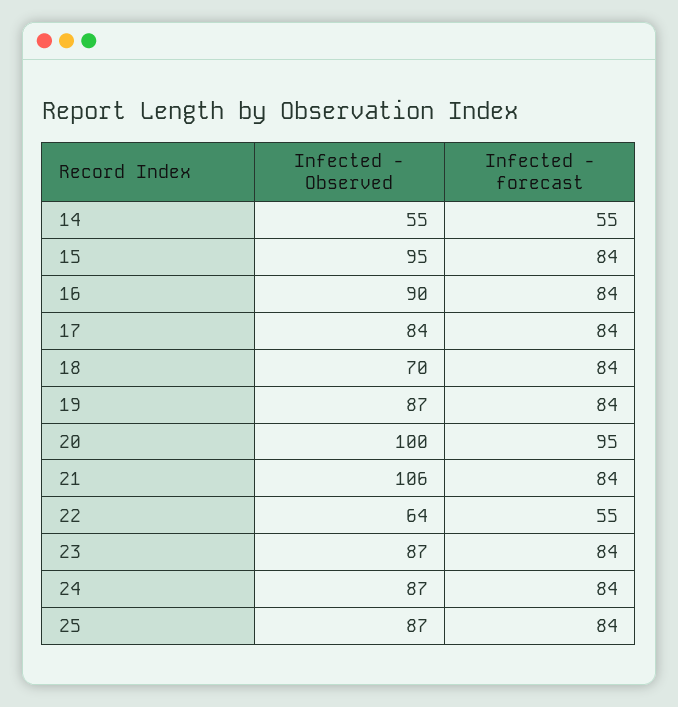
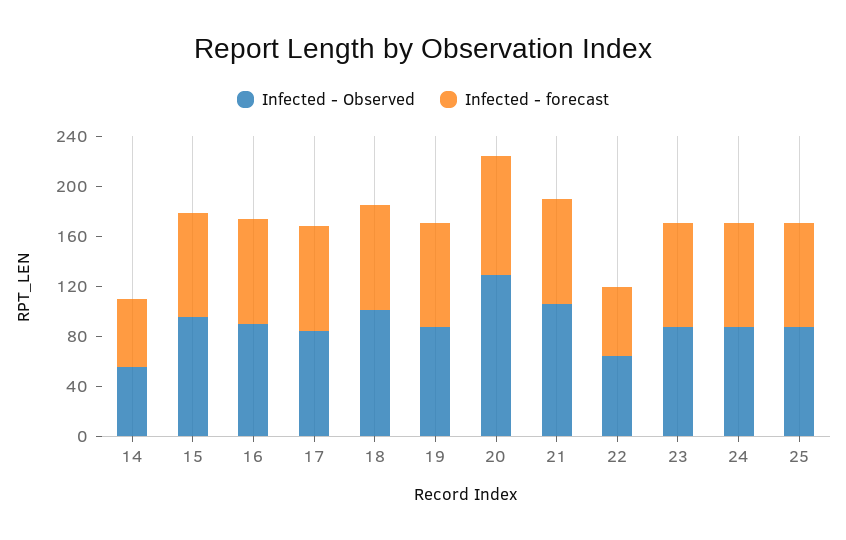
Infected - Observed, 18: 70 -> 100
Infected - Observed, 20: 100 -> 130

